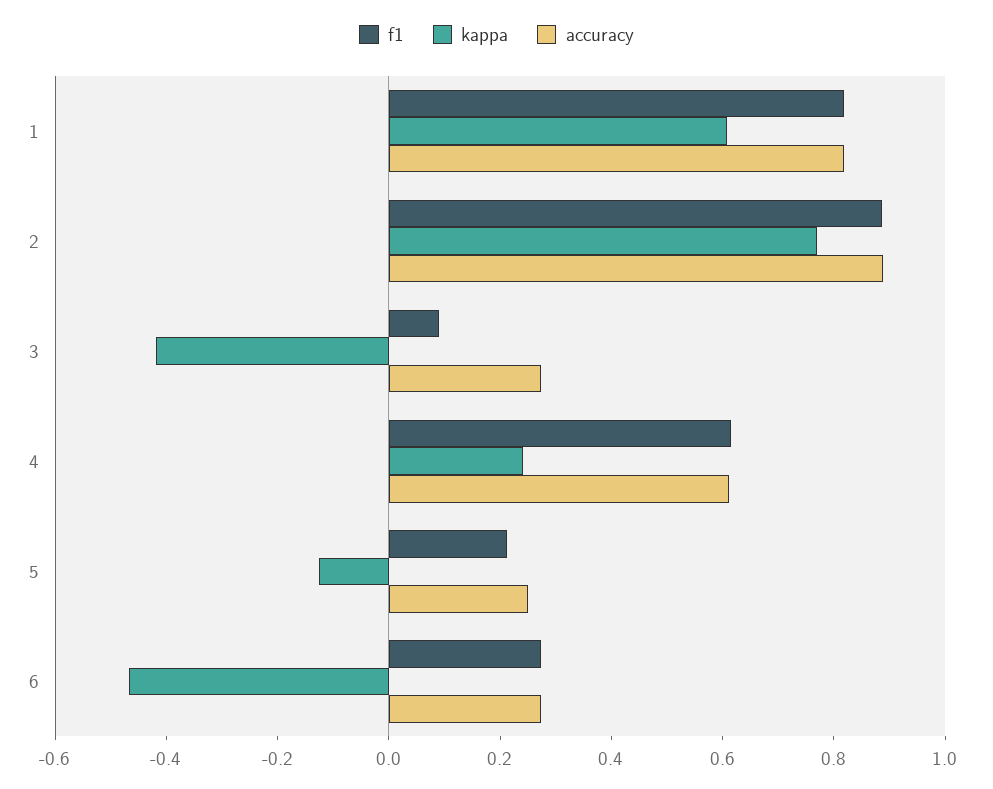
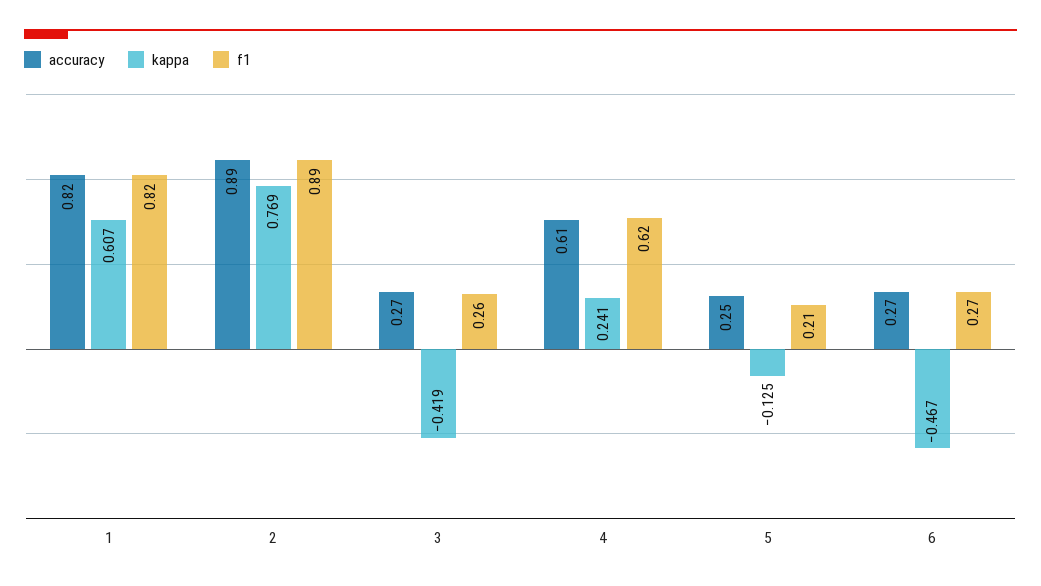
f1, 3: 0.1 -> 0.26

